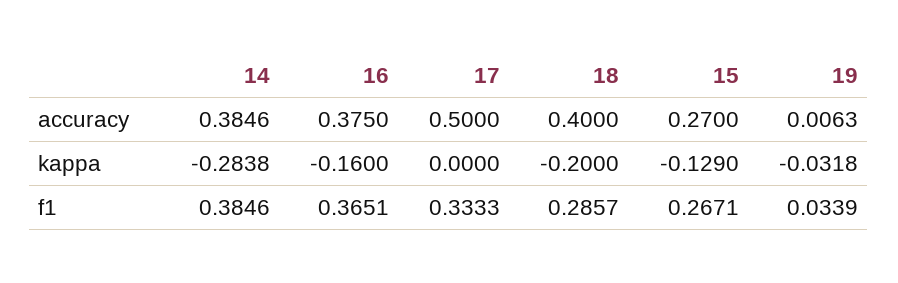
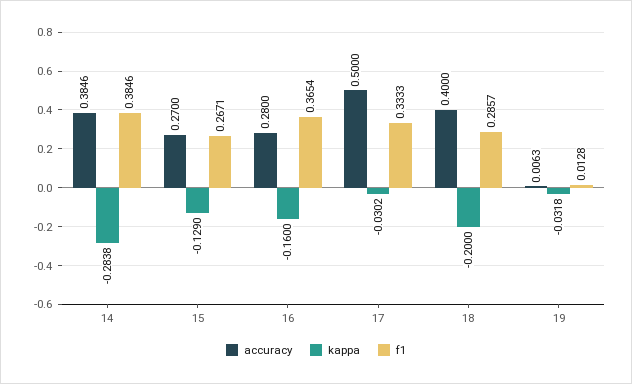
accuracy, 16: 0.375 -> 0.28
kappa, 17: 0 -> -0.0302
f1, 16: 0.3651 -> 0.3654
f1, 19: 0.0339 -> 0.0128

